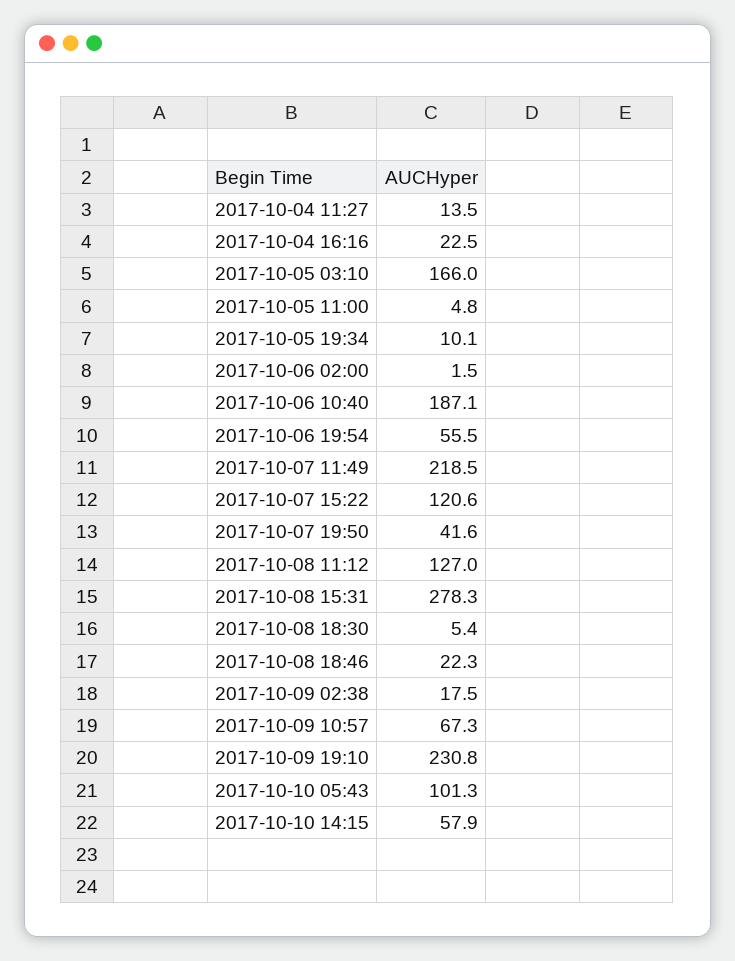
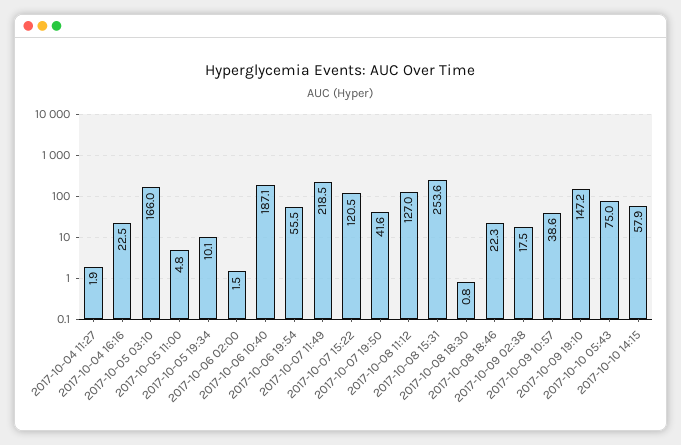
2017-10-04 11:27: 13.5 -> 1.9
2017-10-07 15:22: 120.6 -> 120.5
2017-10-08 15:31: 278.3 -> 253.6
2017-10-08 18:30: 5.4 -> 0.8
2017-10-09 10:57: 67.3 -> 38.6
2017-10-09 19:10: 230.8 -> 147.2
2017-10-10 05:43: 101.3 -> 75

